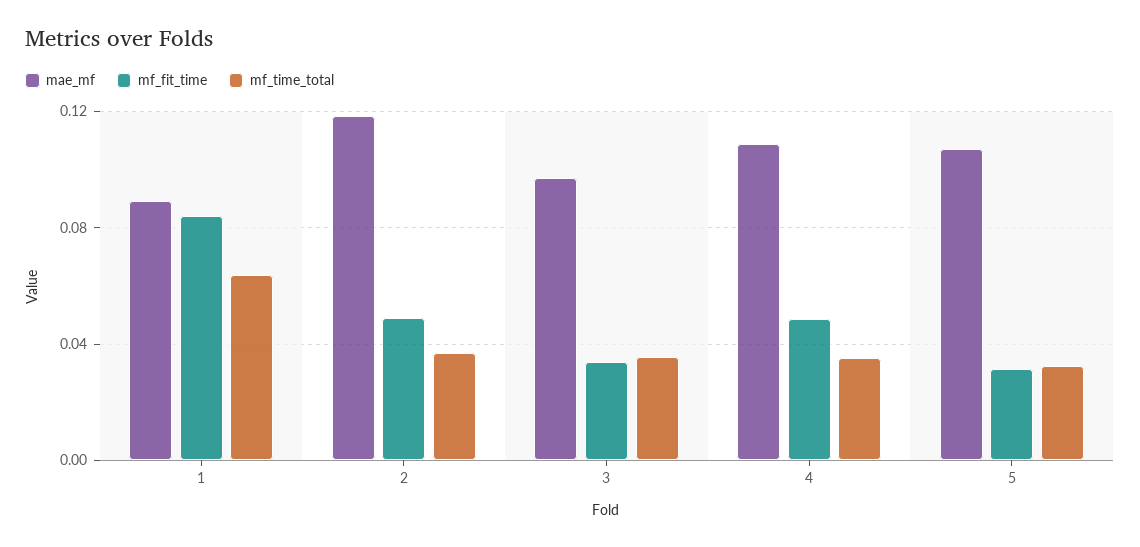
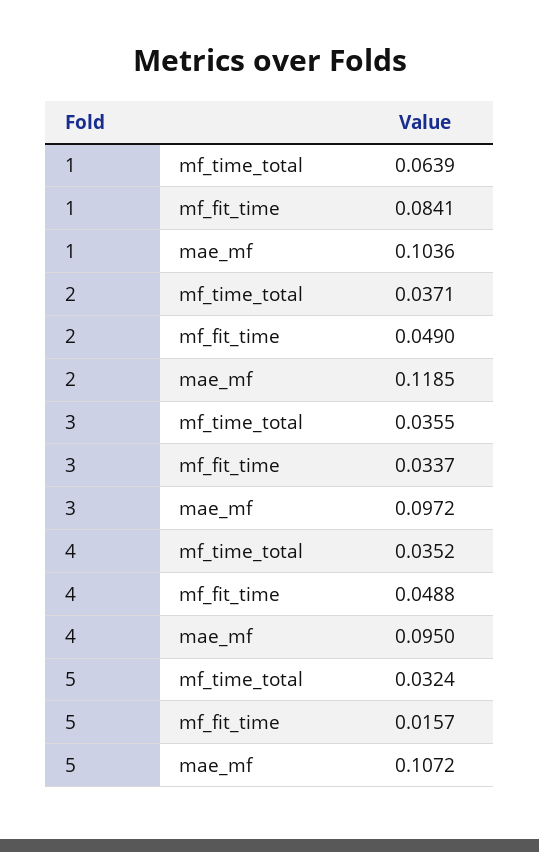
mae_mf, 1: 0.09 -> 0.1036
mae_mf, 4: 0.11 -> 0.095
mf_fit_time, 5: 0.03 -> 0.0157

